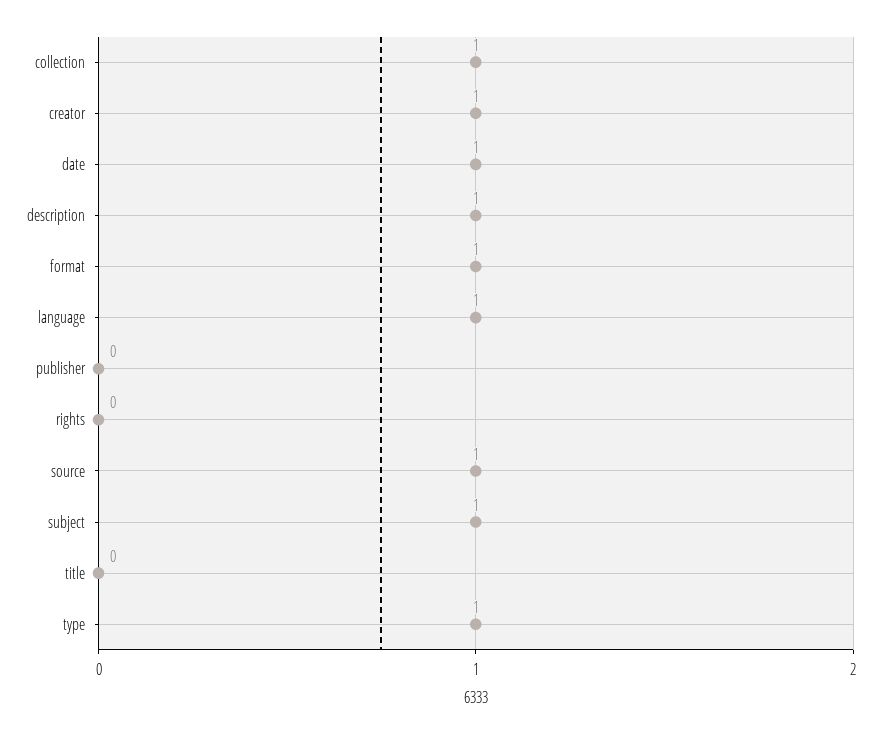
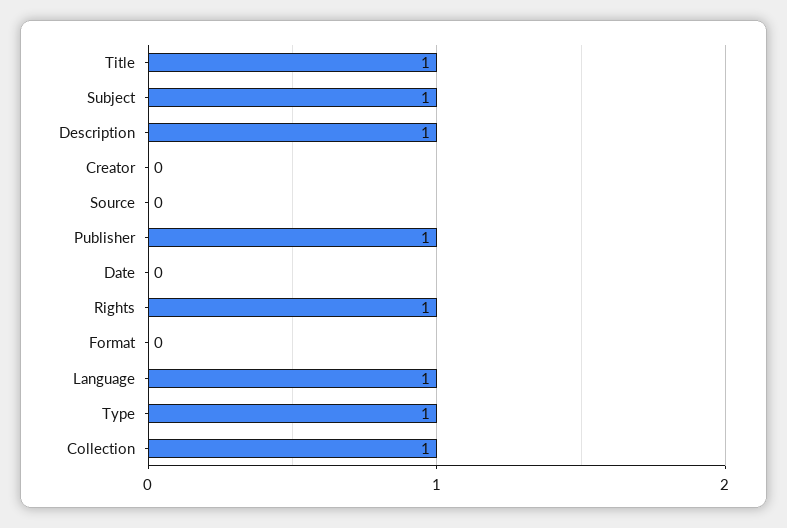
creator: 1 -> 0
date: 1 -> 0
format: 1 -> 0
publisher: 0 -> 1
rights: 0 -> 1
source: 1 -> 0
title: 0 -> 1

